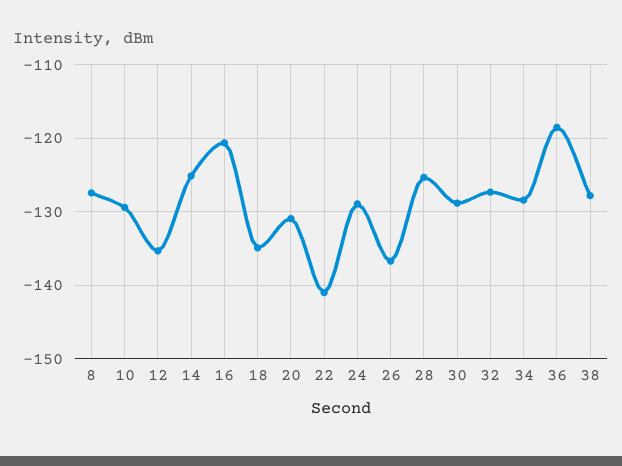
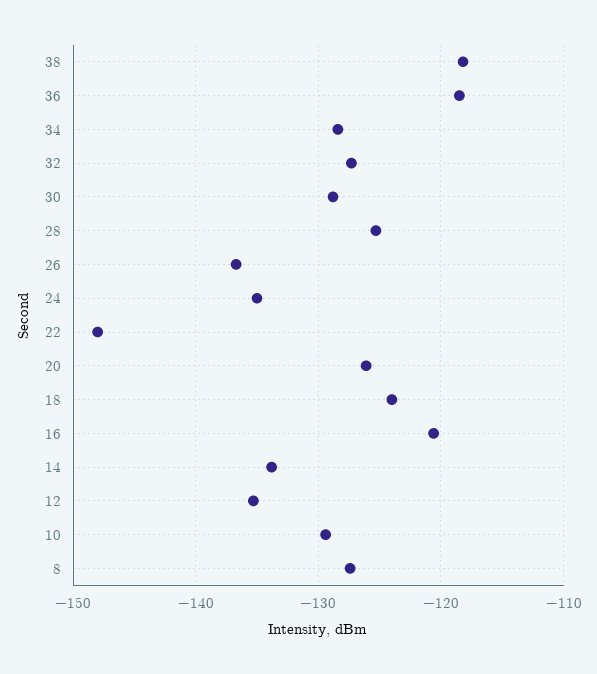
14: -125 -> -134
18: -135 -> -124
20: -131 -> -126
22: -141 -> -148
24: -129 -> -135
38: -128 -> -118

